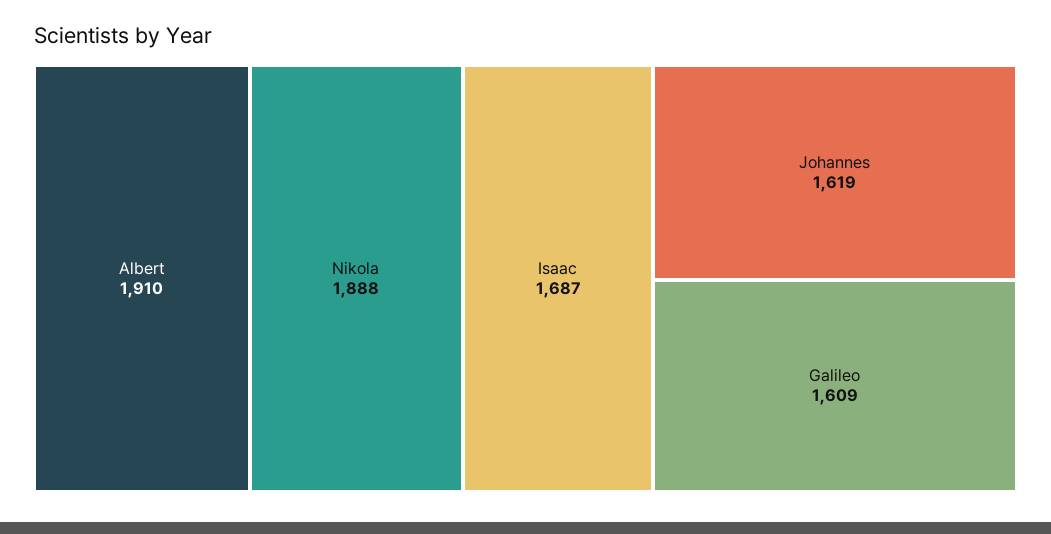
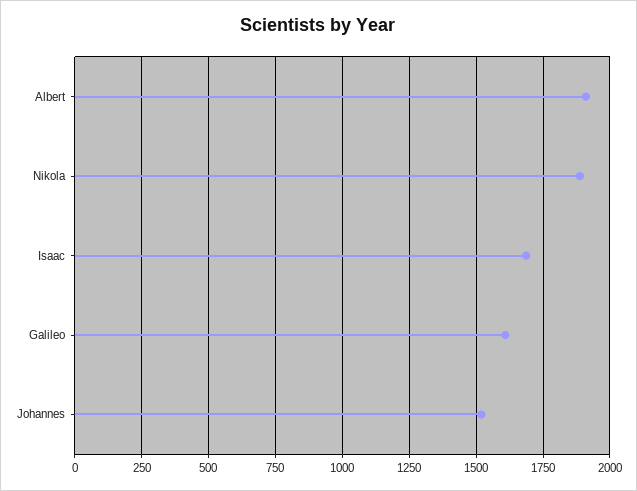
Johannes: 1619 -> 1525

